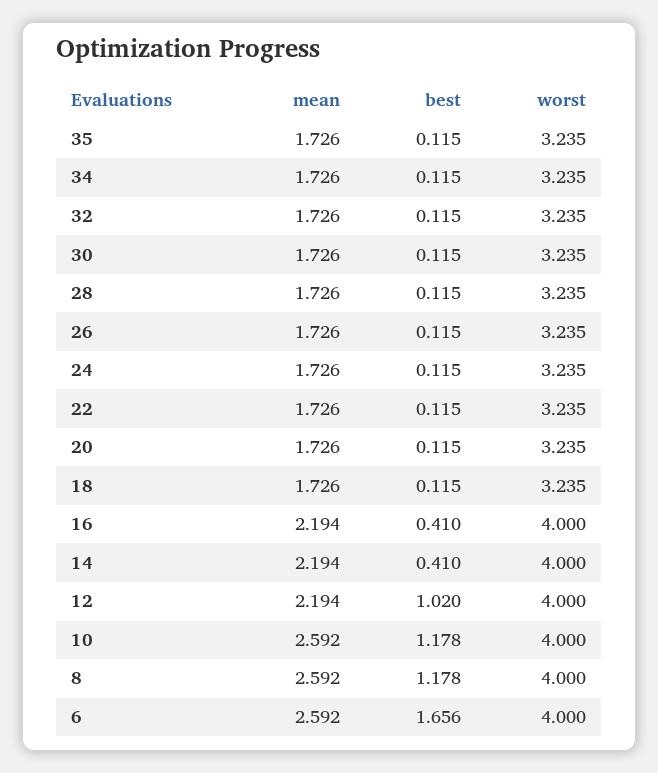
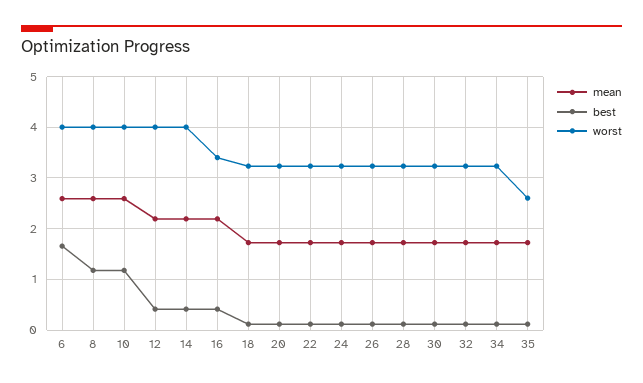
worst, 35: 3.235 -> 2.6
worst, 16: 4 -> 3.4
best, 12: 1.02 -> 0.4

